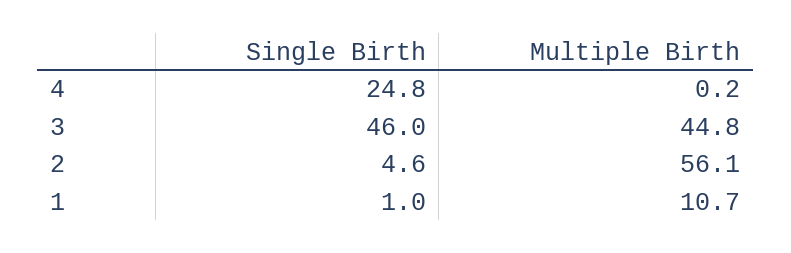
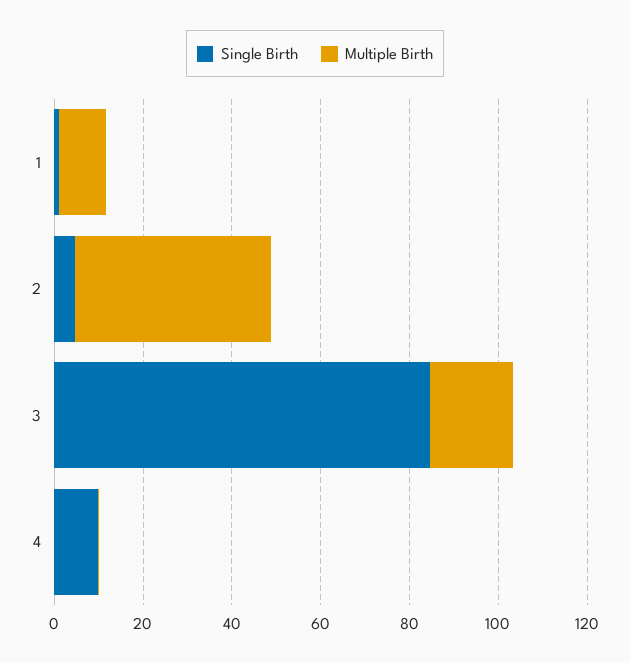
Single Birth, 4: 24.8 -> 10
Single Birth, 3: 46 -> 85
Multiple Birth, 3: 44.8 -> 20
Multiple Birth, 2: 56.1 -> 45

